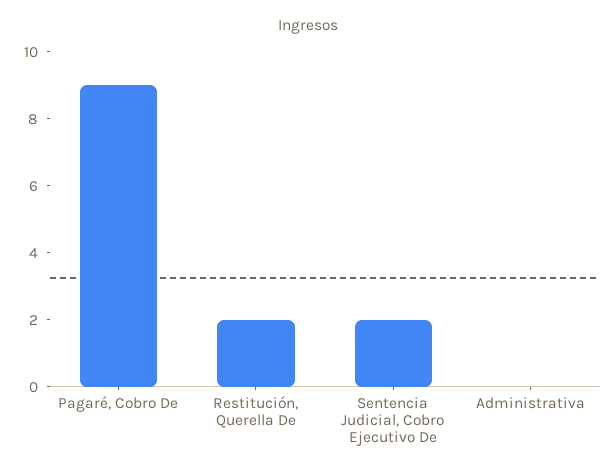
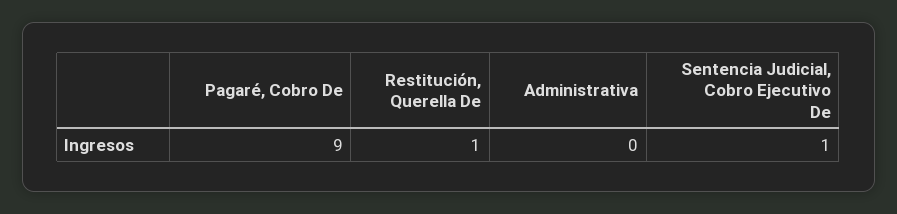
Restitución, Querella De: 2 -> 1
Sentencia Judicial, Cobro Ejecutivo De: 2 -> 1

